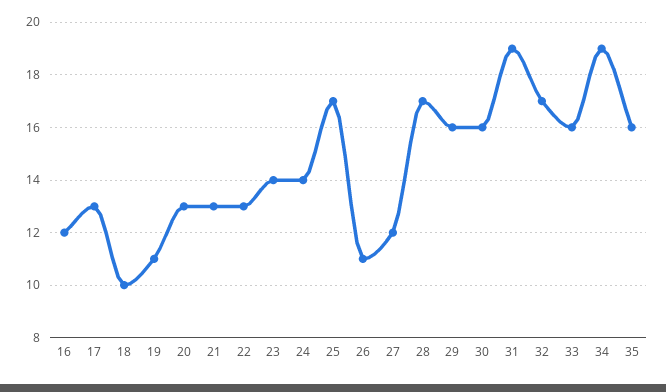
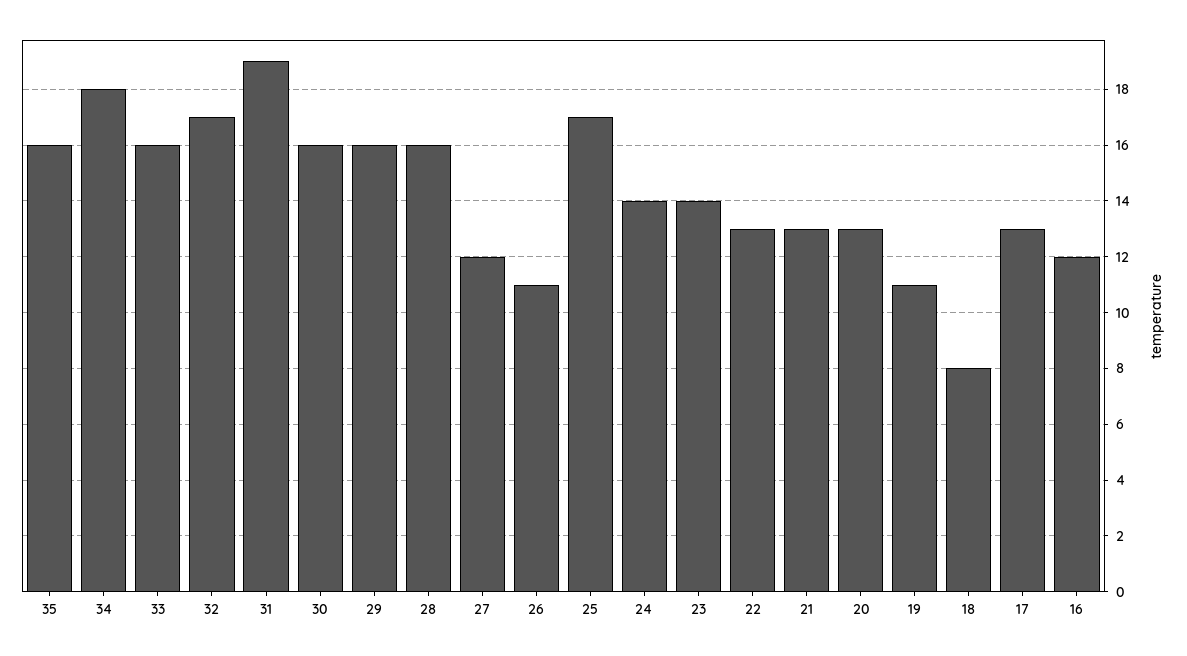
18: 10 -> 8
28: 17 -> 16
34: 19 -> 18

